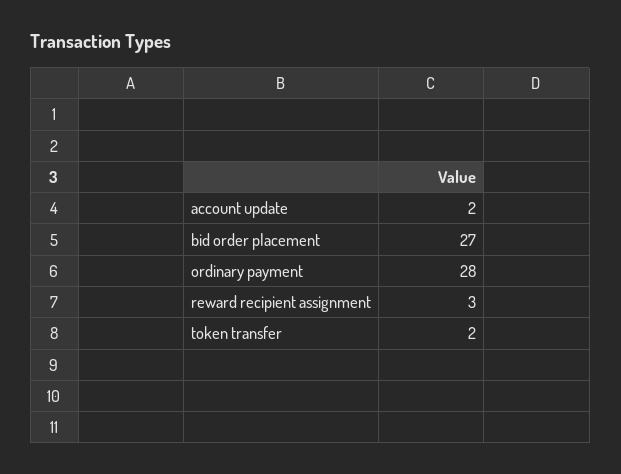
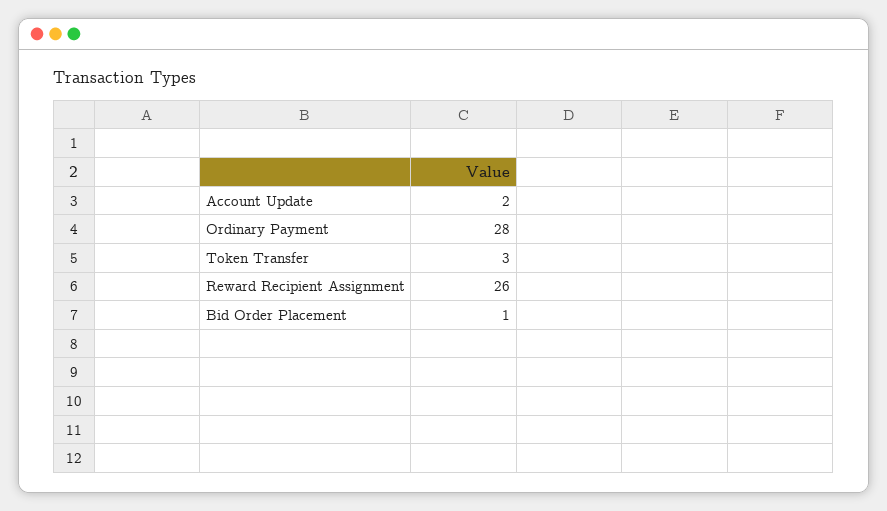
bid order placement: 27 -> 1
reward recipient assignment: 3 -> 26
token transfer: 2 -> 3

